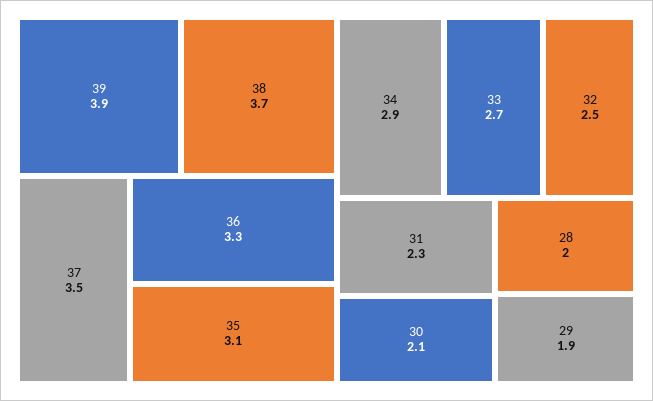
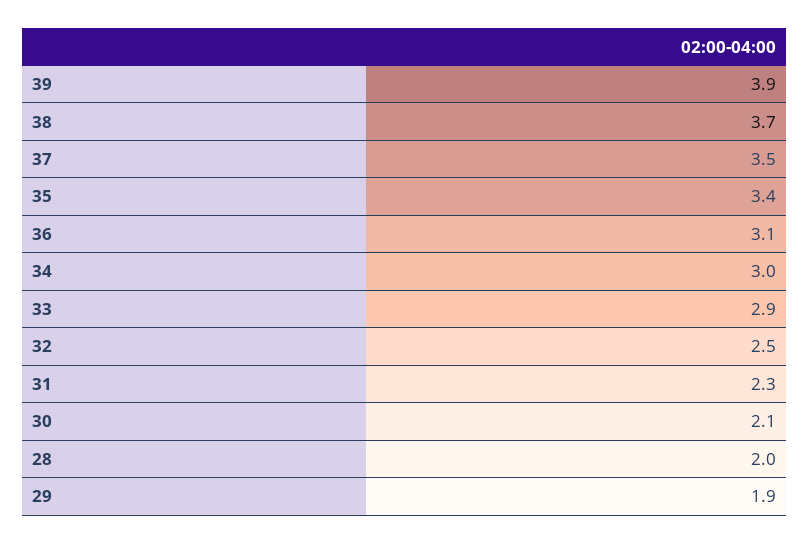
36: 3.3 -> 3.1
35: 3.1 -> 3.4
34: 2.9 -> 3
33: 2.7 -> 2.9

